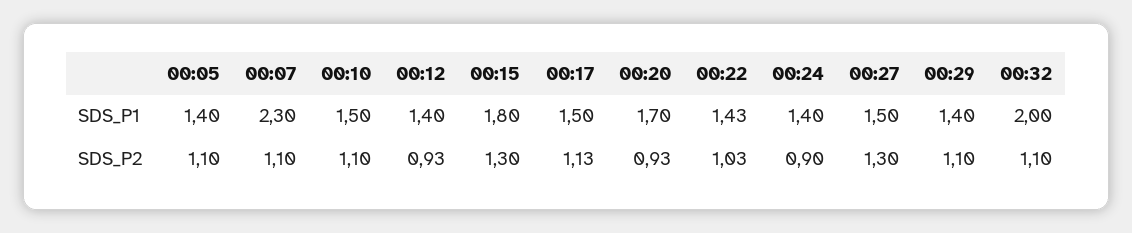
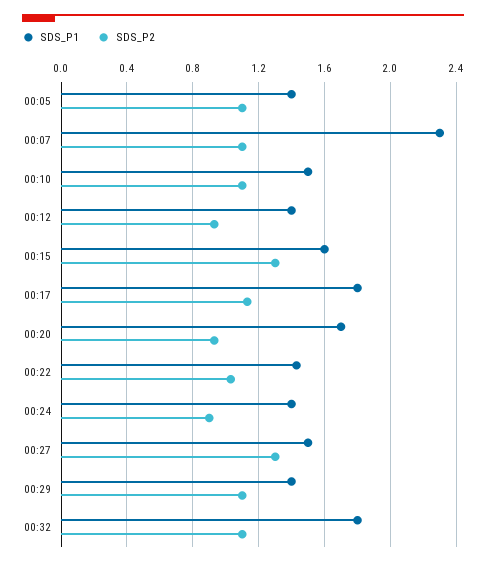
SDS_P1, 00:15: 1.8 -> 1.6
SDS_P1, 00:17: 1.5 -> 1.8
SDS_P1, 00:32: 2 -> 1.8

